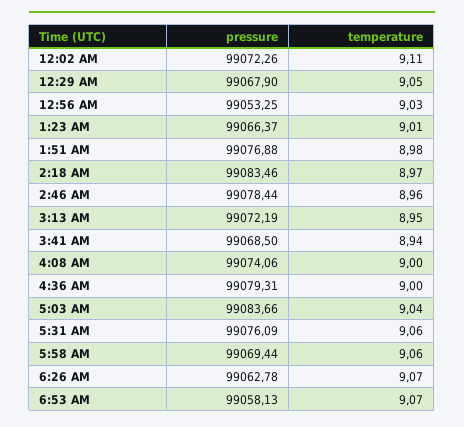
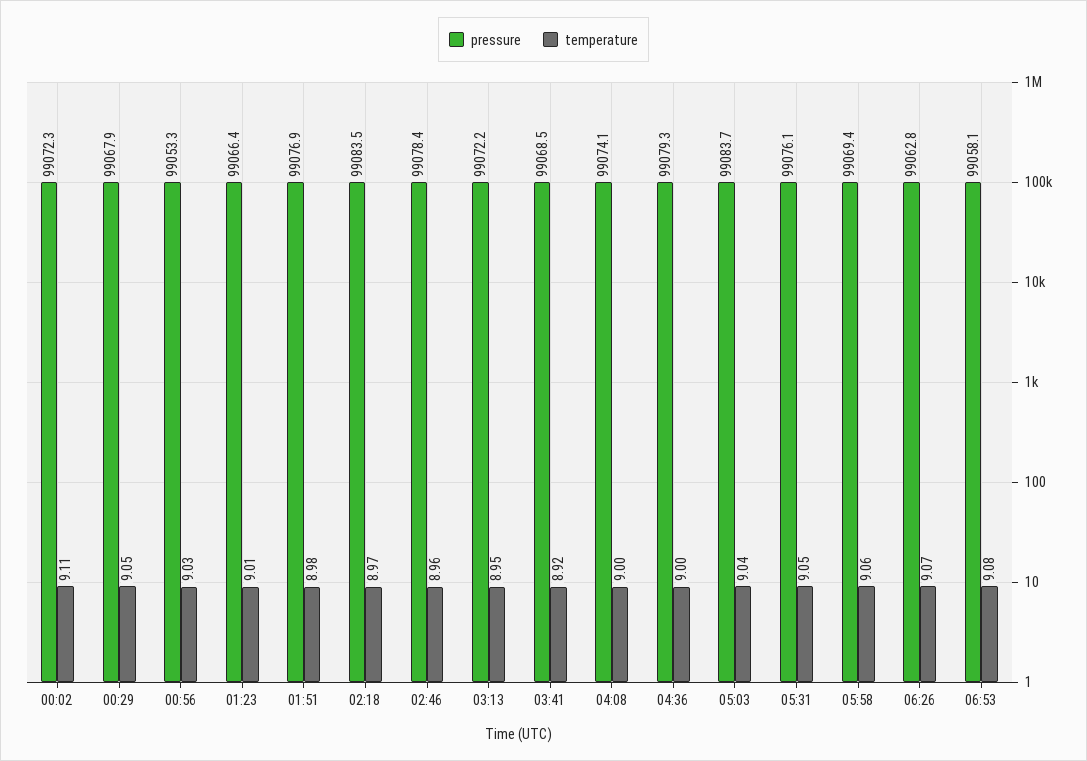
temperature, 3:41 AM: 8.94 -> 8.92
temperature, 5:31 AM: 9.06 -> 9.05
temperature, 6:53 AM: 9.07 -> 9.08

